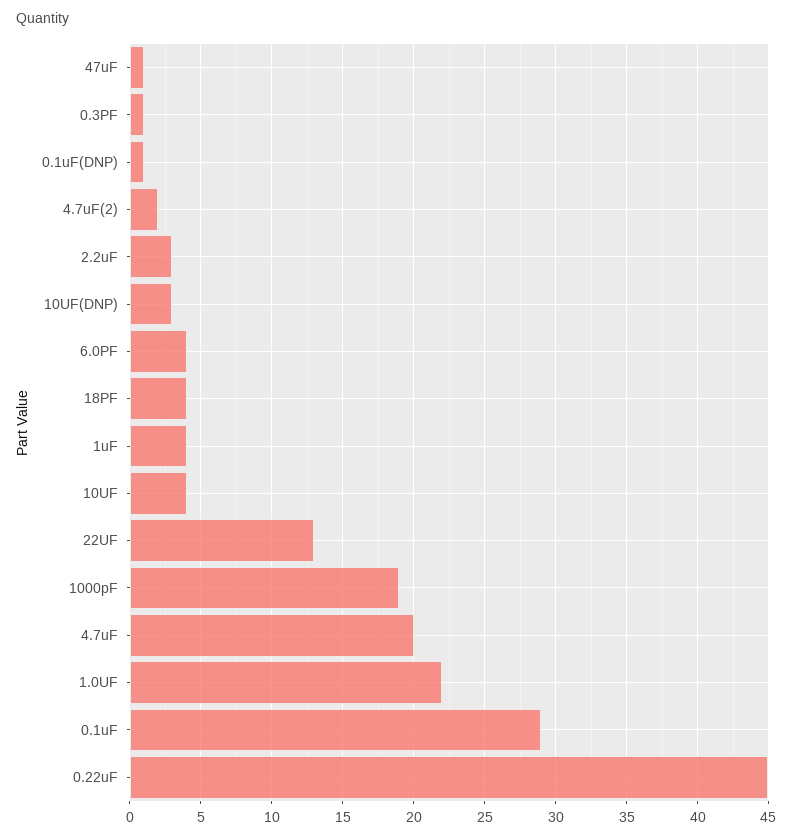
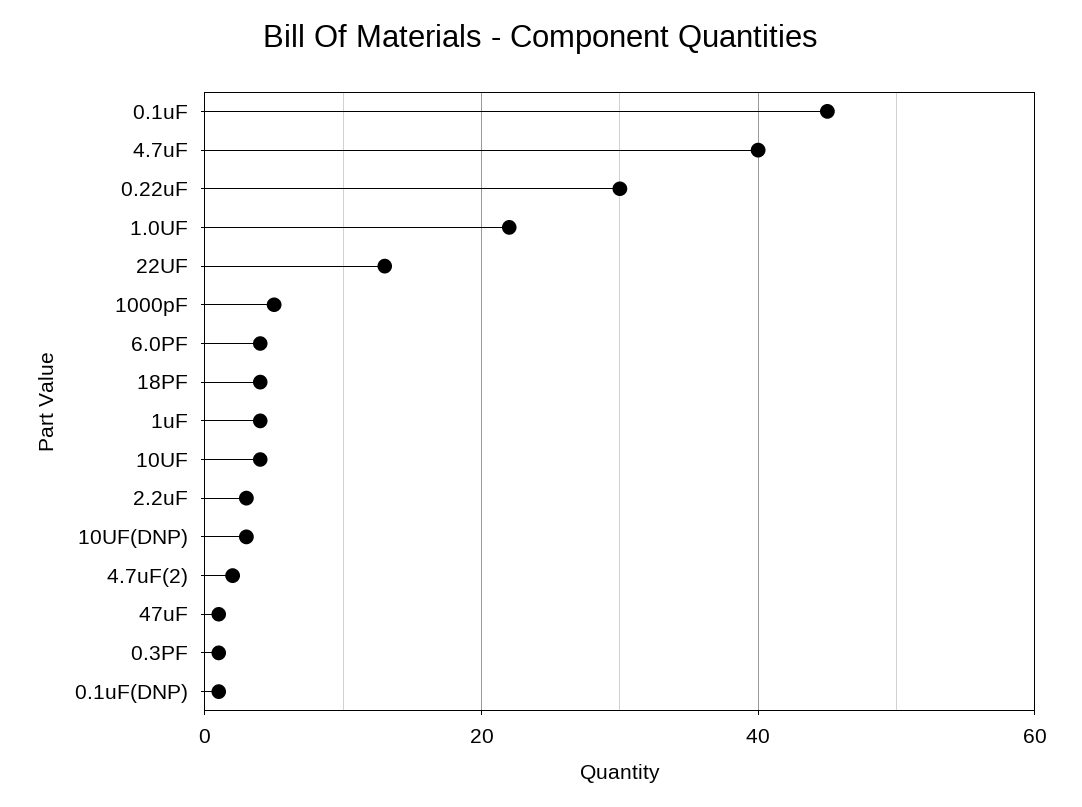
1000pF: 19 -> 5
4.7uF: 20 -> 40
0.1uF: 29 -> 45
0.22uF: 45 -> 30

